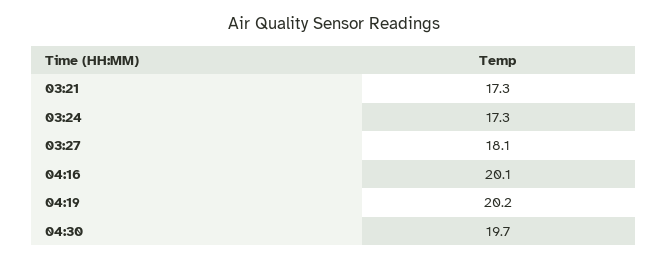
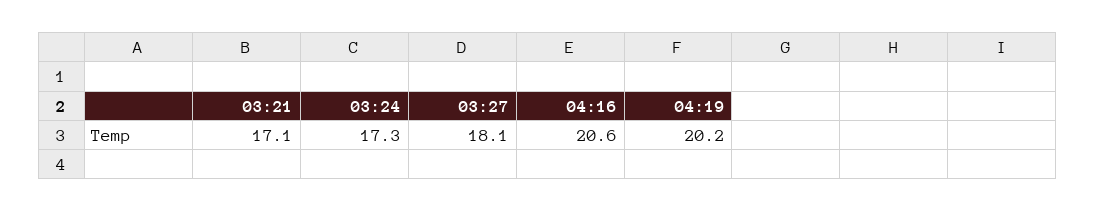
03:21: 17.3 -> 17.1
04:16: 20.1 -> 20.6
04:30: 19.7 -> none

